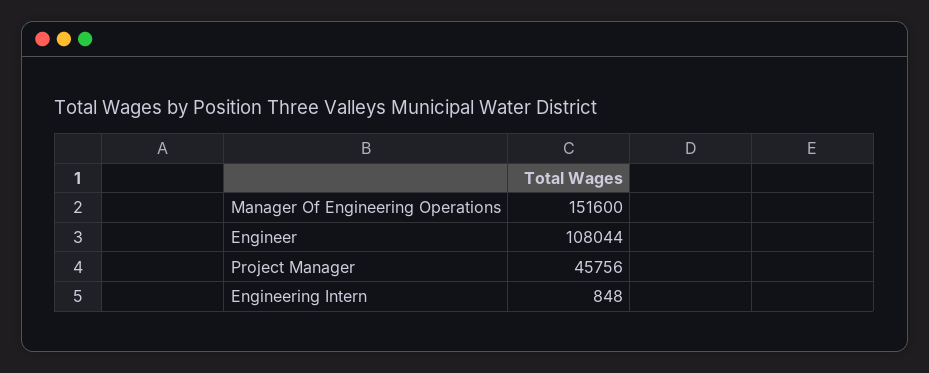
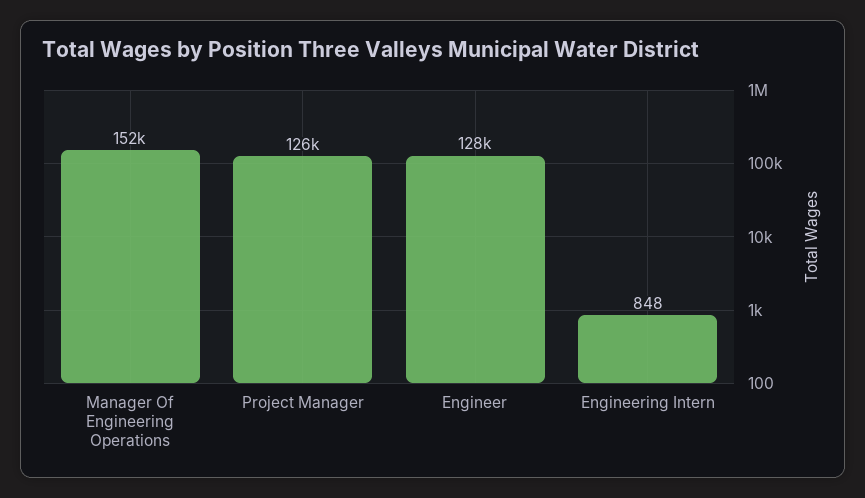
Engineer: 108044 -> 128000
Project Manager: 45756 -> 126000

